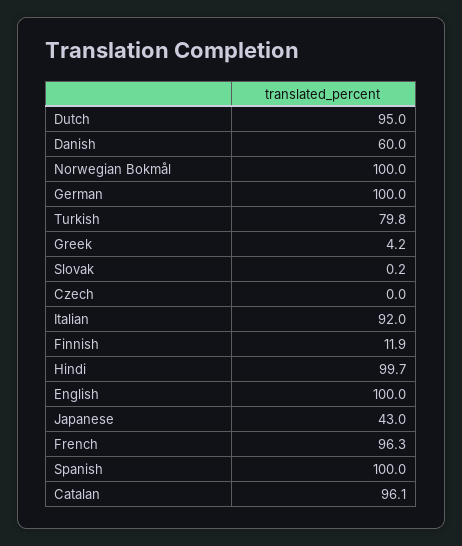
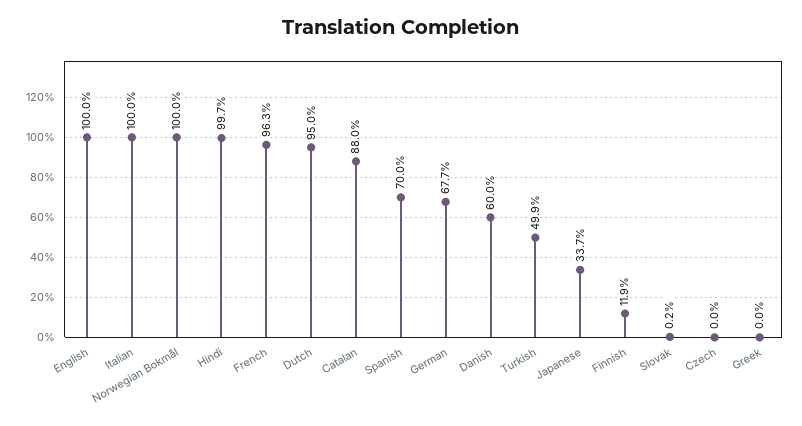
German: 100 -> 67.7
Turkish: 79.8 -> 49.9
Greek: 4.2 -> 0
Italian: 92 -> 100
Japanese: 43 -> 33.7
Spanish: 100 -> 70
Catalan: 96.1 -> 88

